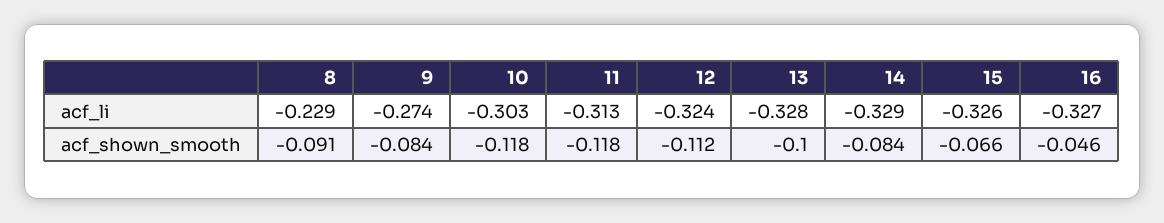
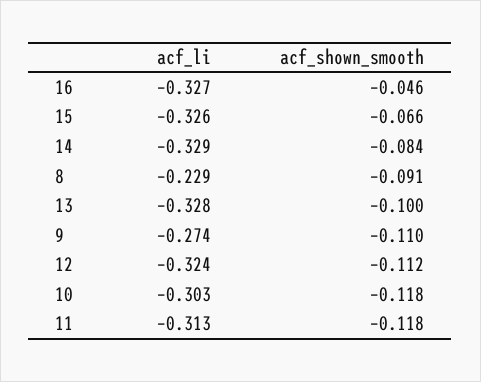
9, acf_shown_smooth: -0.084 -> -0.11

